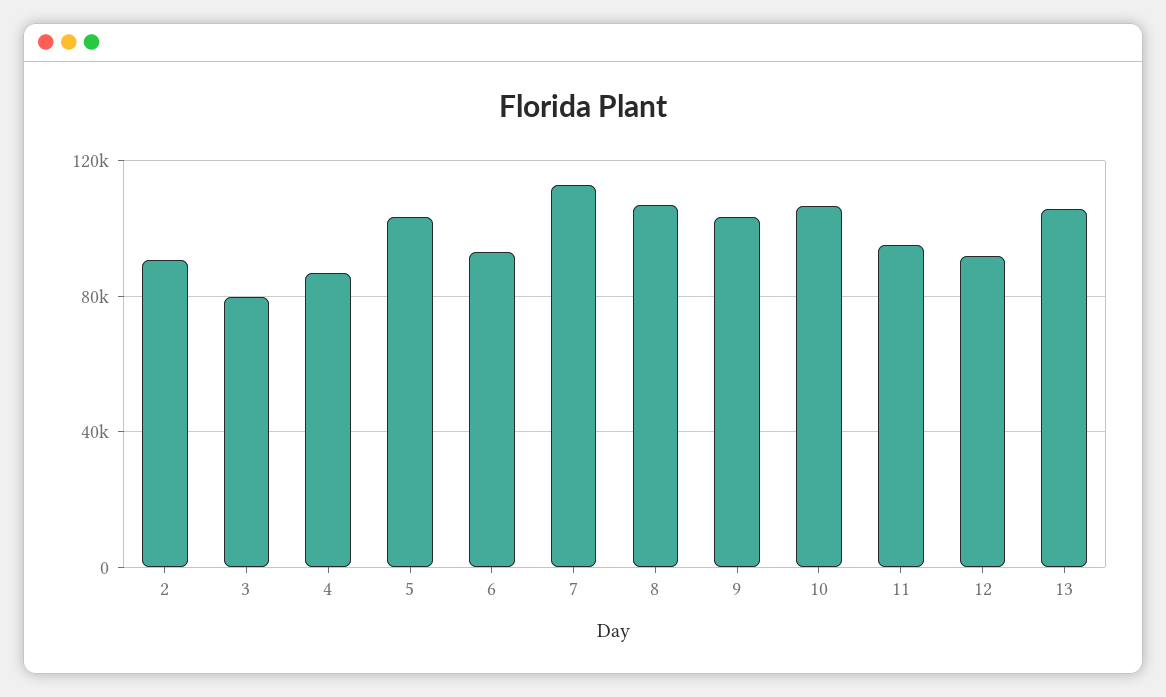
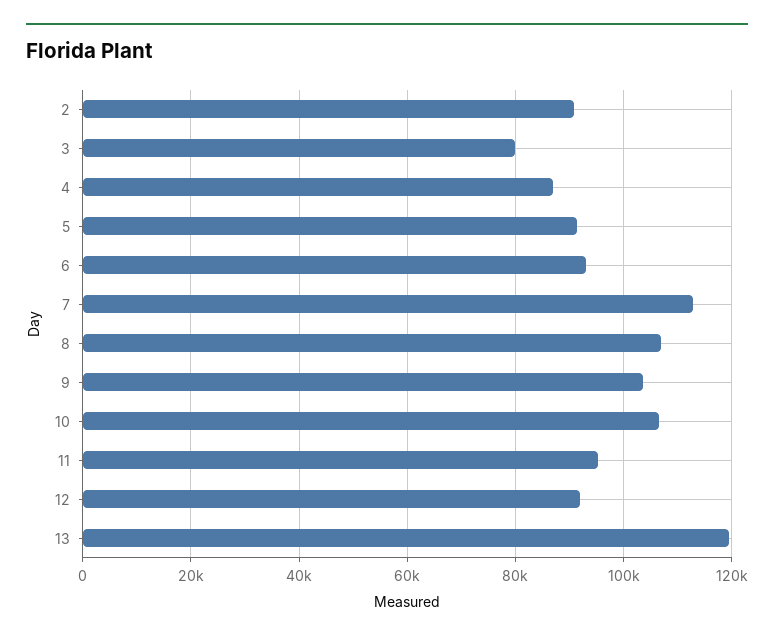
5: 105000 -> 92000
13: 105000 -> 120000

